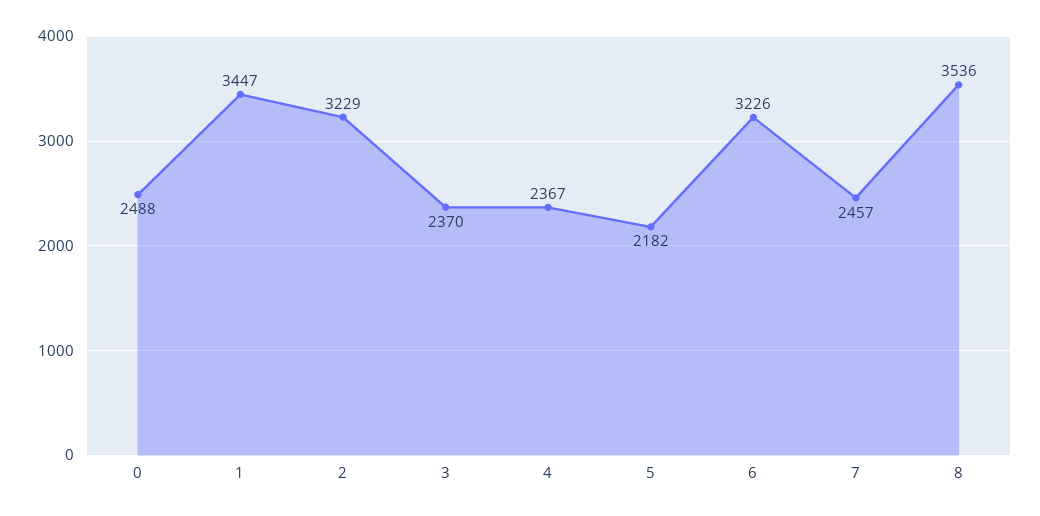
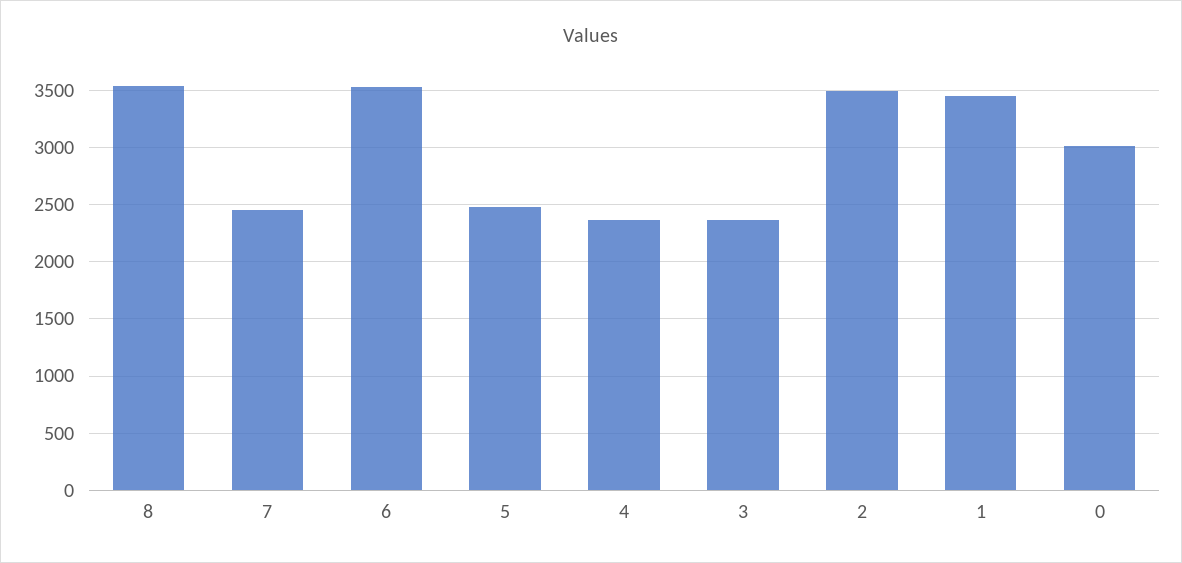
0: 2488 -> 3000
2: 3229 -> 3500
5: 2182 -> 2500
6: 3226 -> 3500

